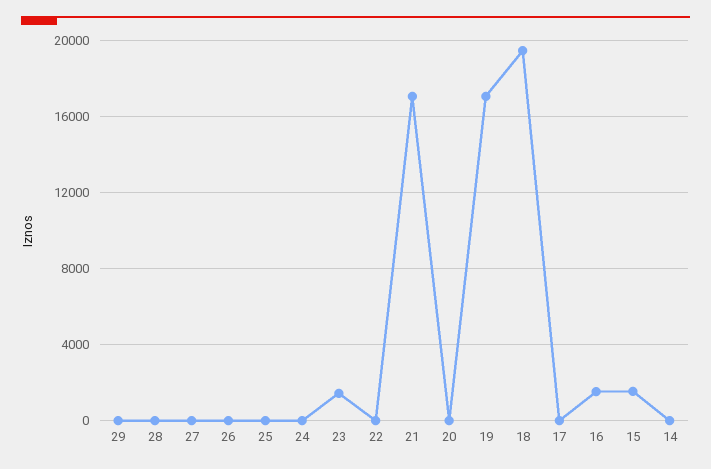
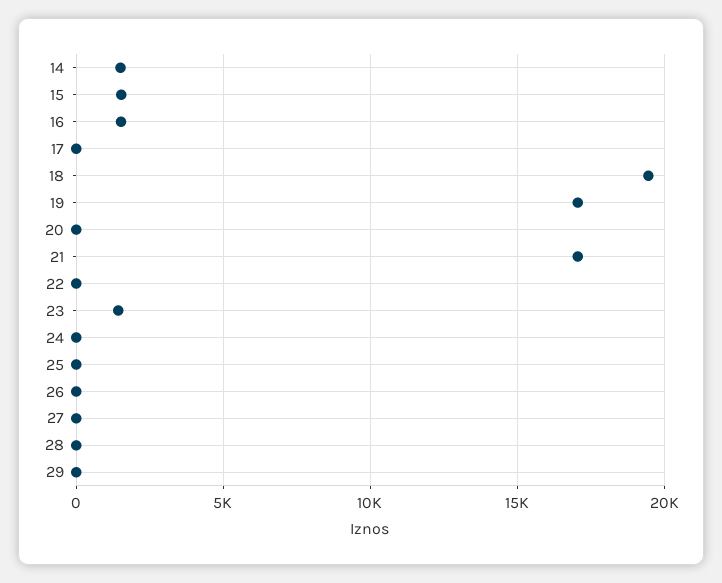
14: 0 -> 1500

